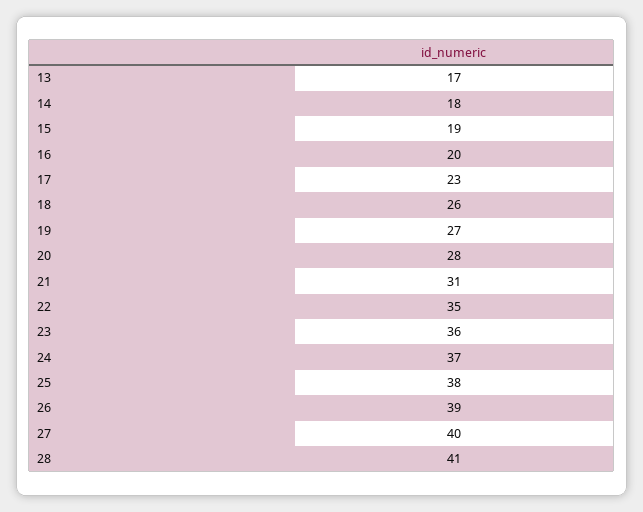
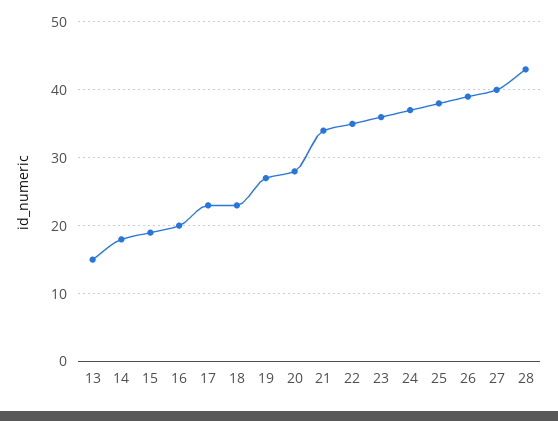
13: 17 -> 15
18: 26 -> 23
21: 31 -> 34
28: 41 -> 43

